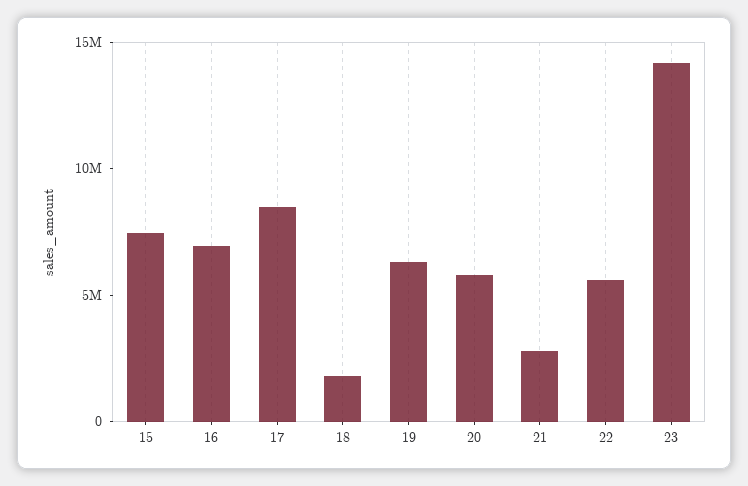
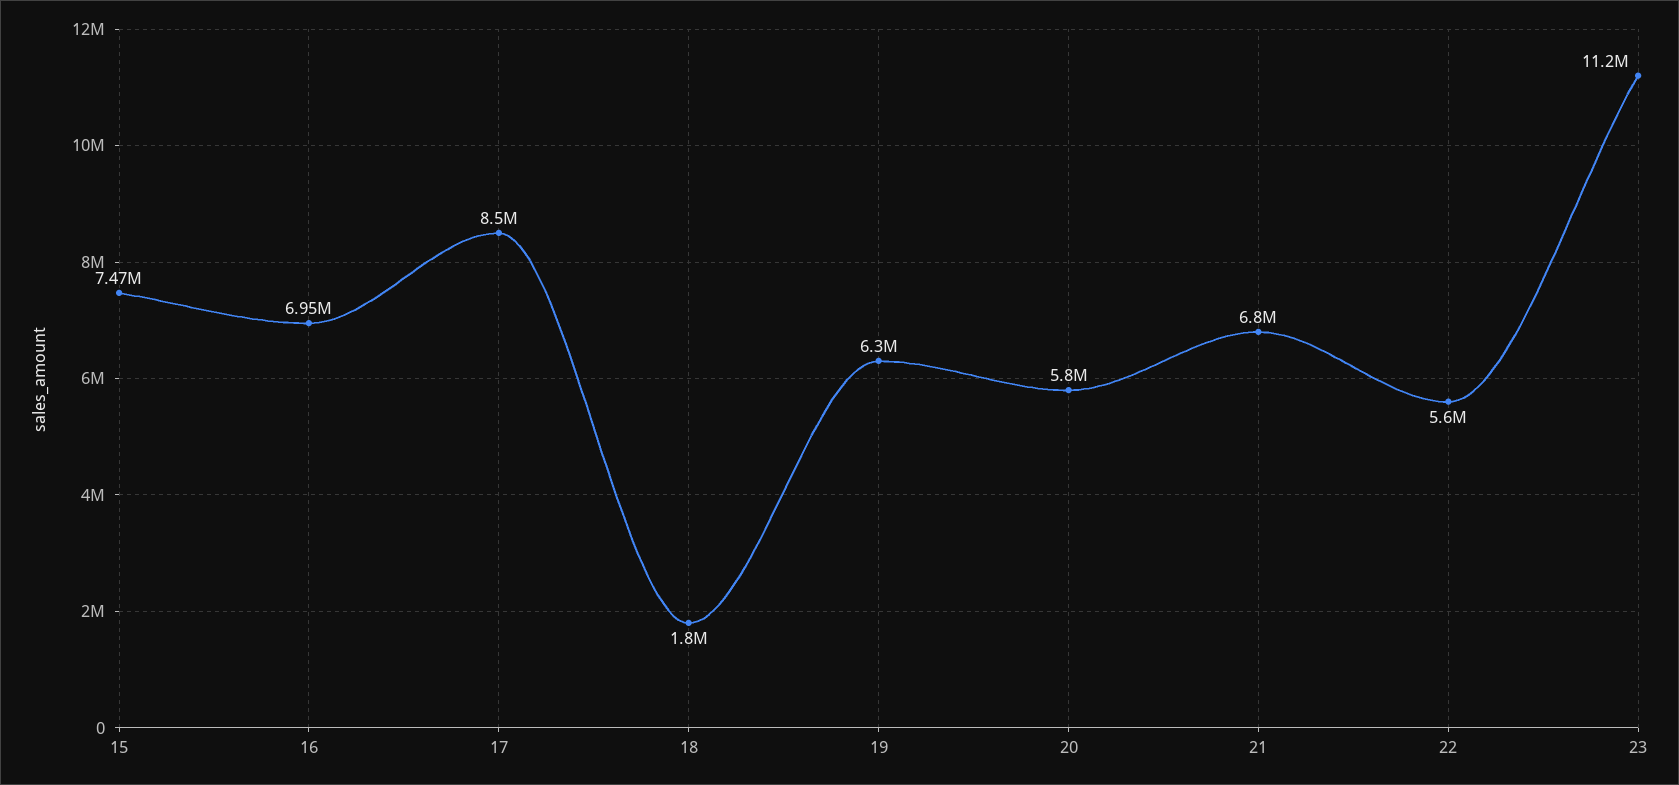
21: 3000000 -> 6800000
23: 14000000 -> 11200000

